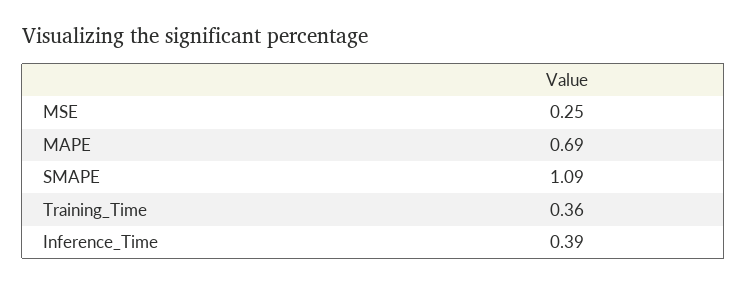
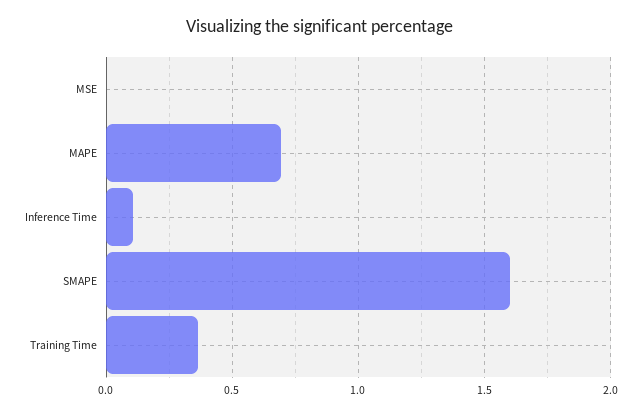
MSE: 0.25 -> 0
SMAPE: 1.09 -> 1.6
Inference_Time: 0.39 -> 0.1

